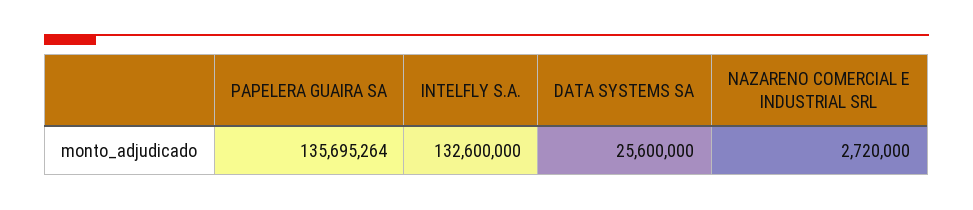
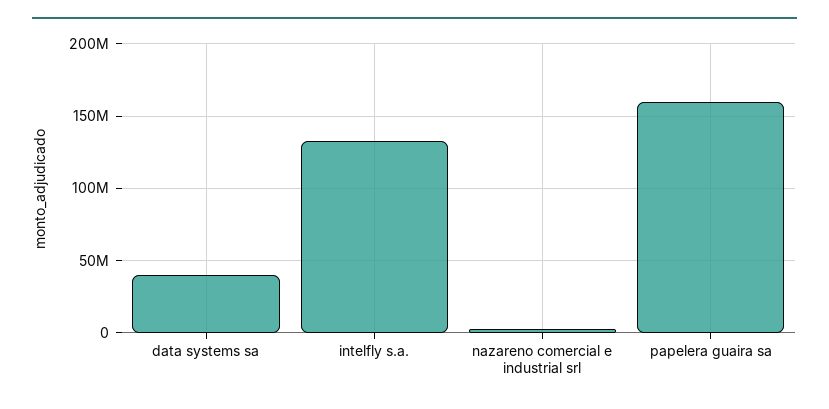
PAPELERA GUAIRA SA: 135695264 -> 160000000
DATA SYSTEMS SA: 25600000 -> 40000000

